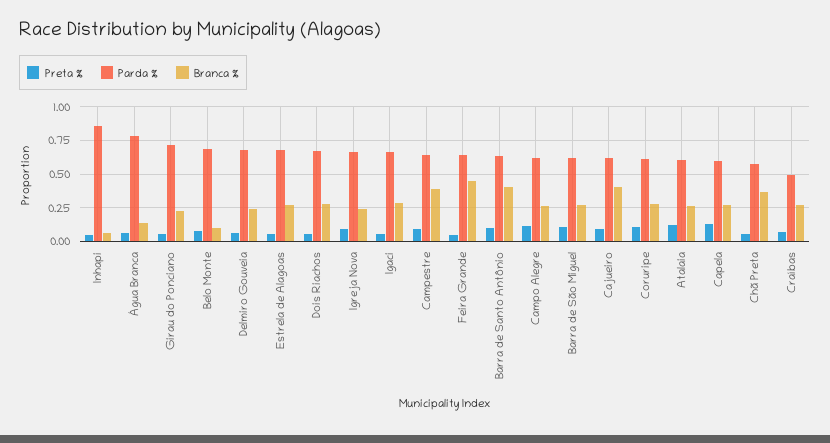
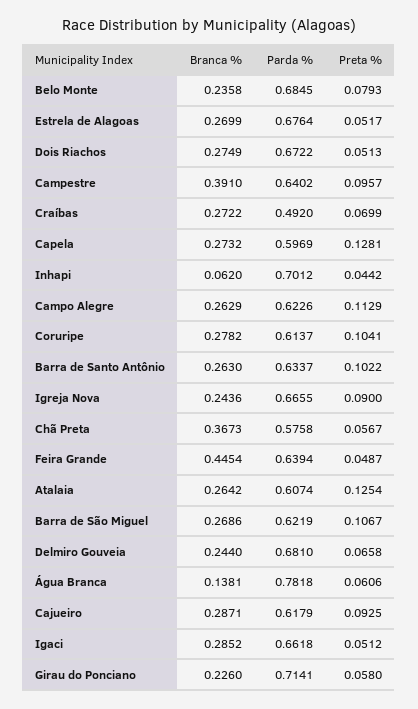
Parda %, Inhapi: 0.85 -> 0.7012
Branca %, Belo Monte: 0.1 -> 0.2358
Branca %, Barra de Santo Antônio: 0.4 -> 0.263
Branca %, Cajueiro: 0.4 -> 0.2871

